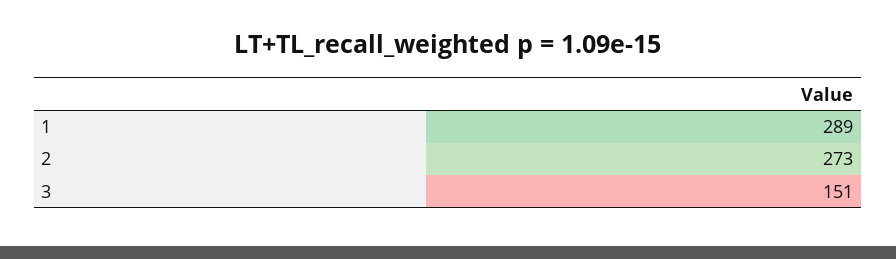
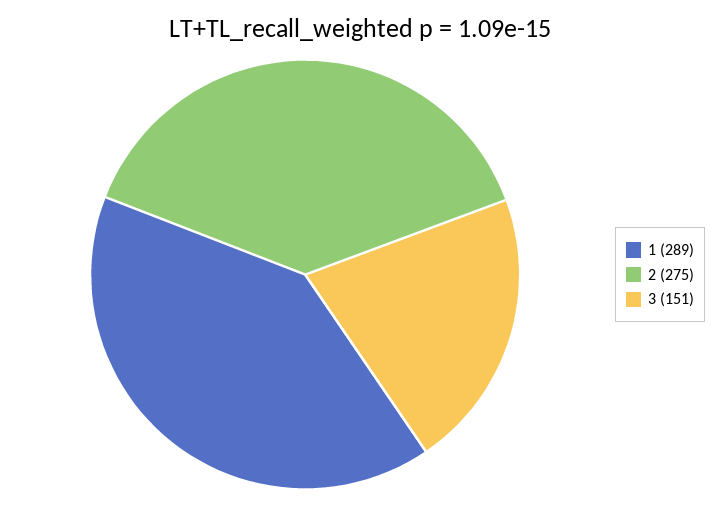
2: 273 -> 275

